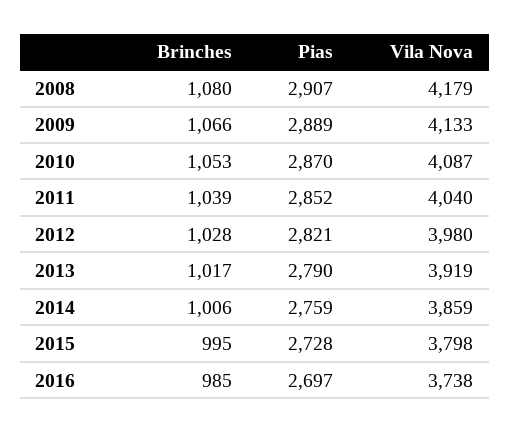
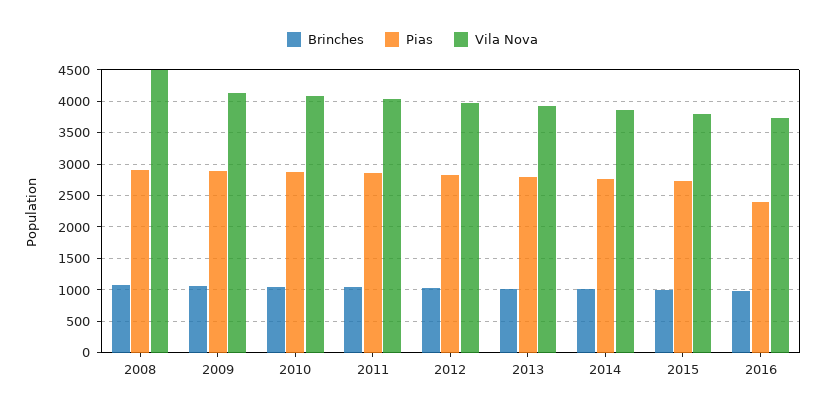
Vila Nova, 2008: 4179 -> 4500
Pias, 2016: 2697 -> 2400

